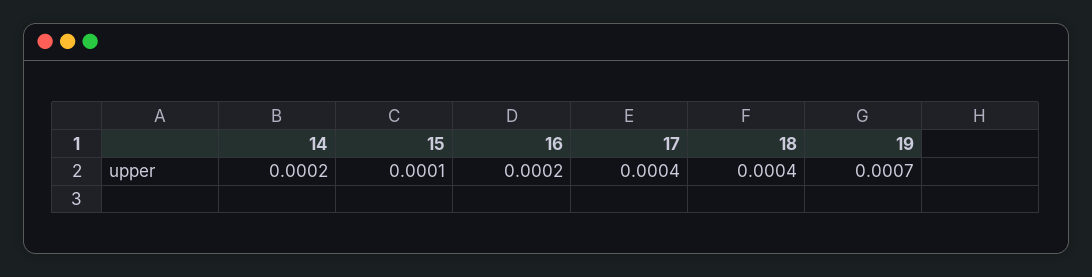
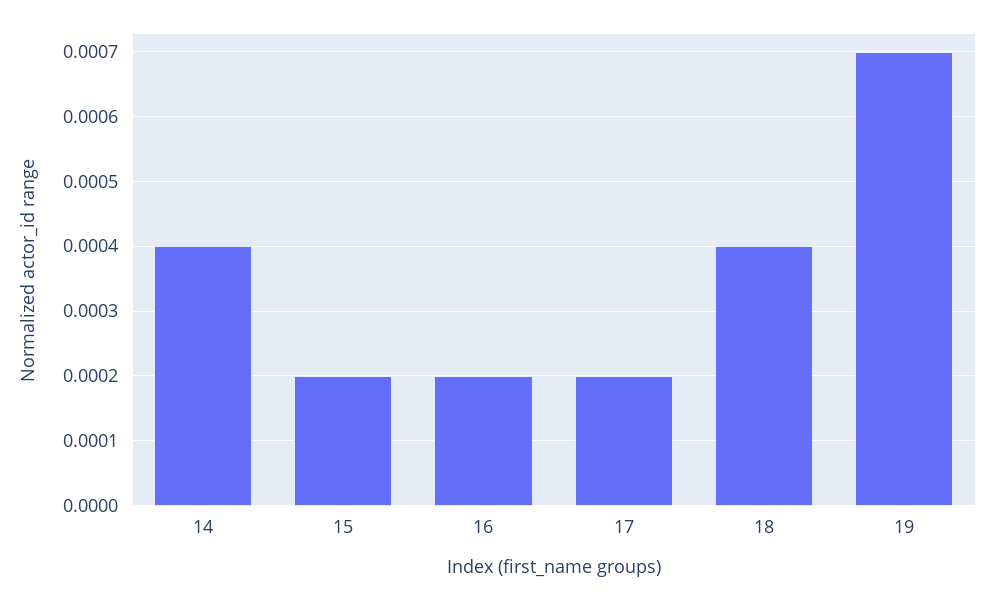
14: 0.0002 -> 0.0004
15: 0.0001 -> 0.0002
17: 0.0004 -> 0.0002

